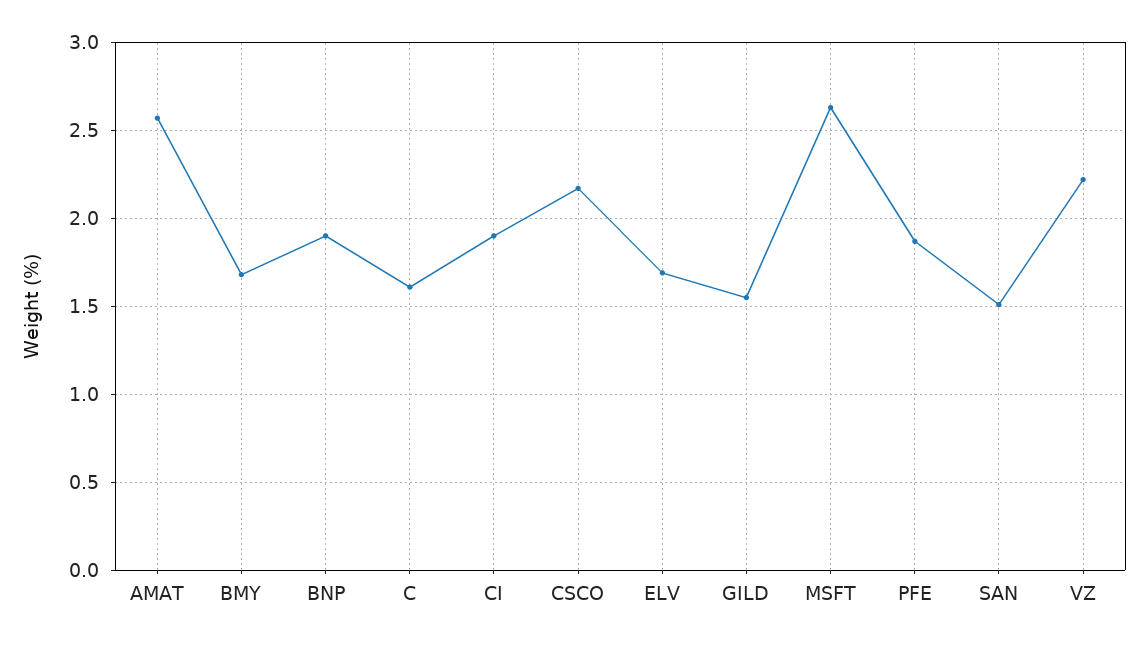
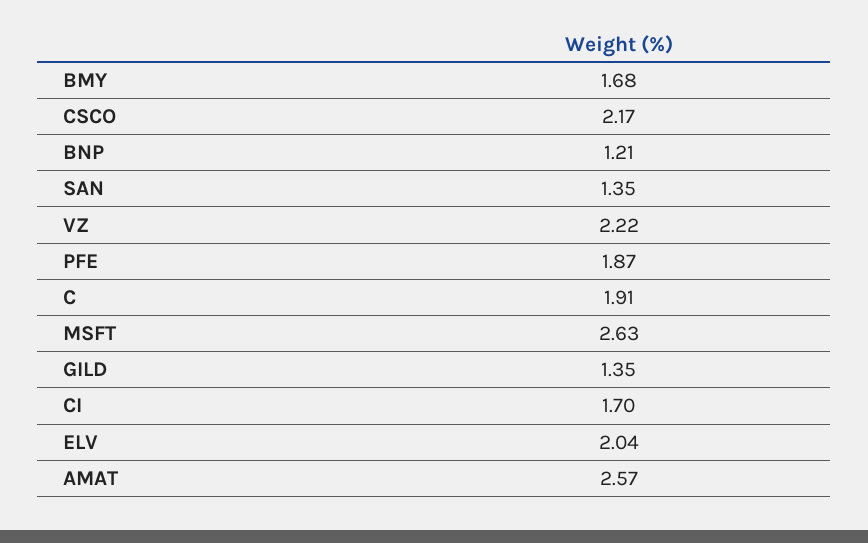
BNP: 1.9 -> 1.21
C: 1.6 -> 1.91
CI: 1.9 -> 1.7
ELV: 1.7 -> 2.04
GILD: 1.55 -> 1.35
SAN: 1.5 -> 1.35

